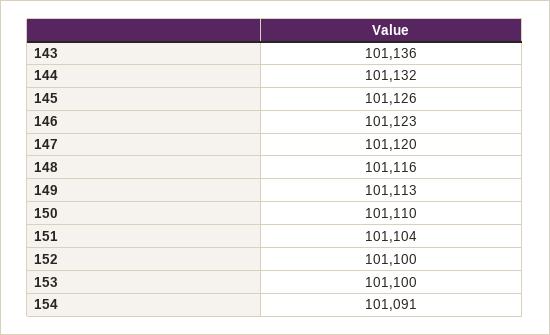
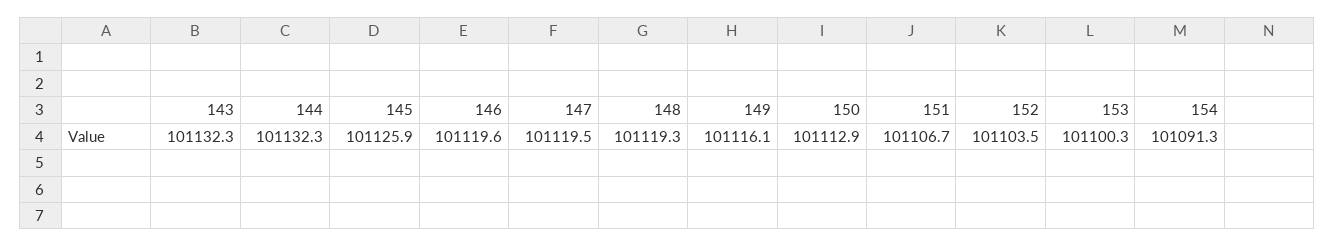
143: 101136 -> 101132.3
146: 101123 -> 101119.6
148: 101116 -> 101119.3
149: 101113 -> 101116.1
150: 101110 -> 101112.9
151: 101104 -> 101106.7
152: 101100 -> 101103.5

